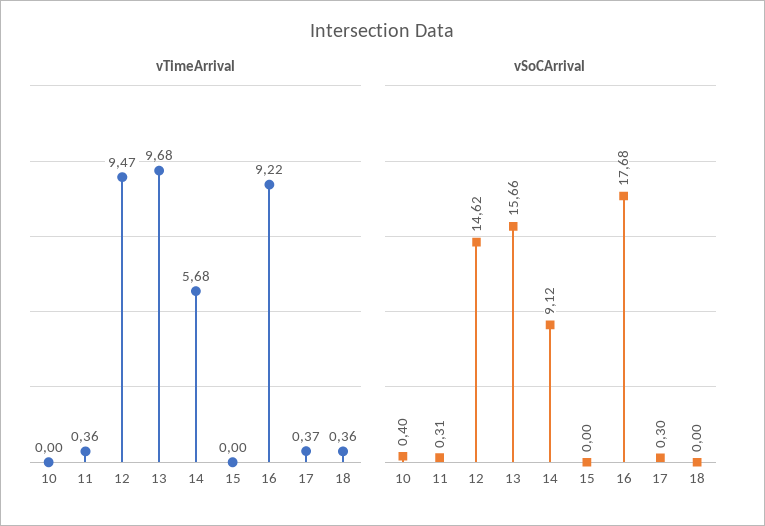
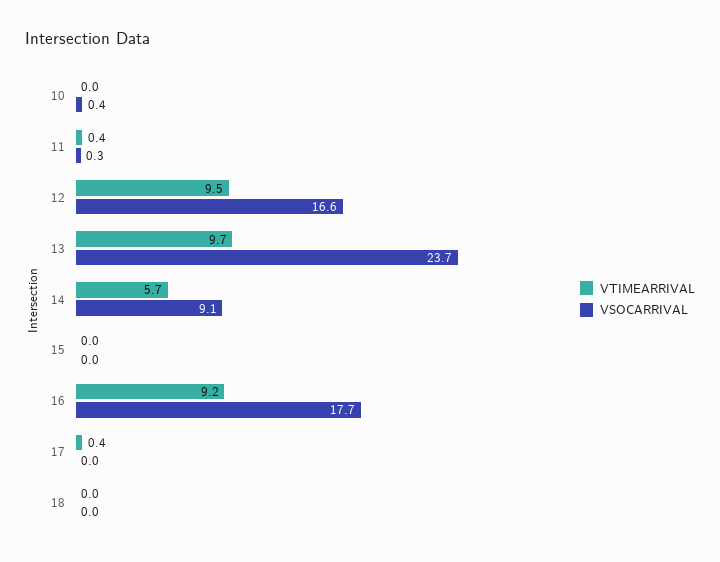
vTimeArrival, 18: 0.36 -> 0
vSoCArrival, 12: 14.62 -> 16.6
vSoCArrival, 13: 15.66 -> 23.7
vSoCArrival, 17: 0.3 -> 0

